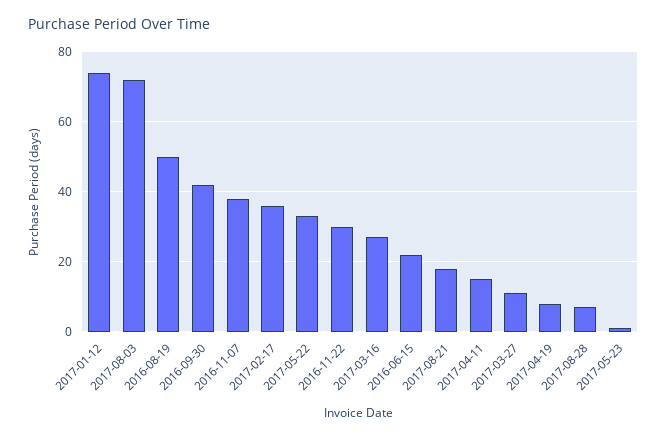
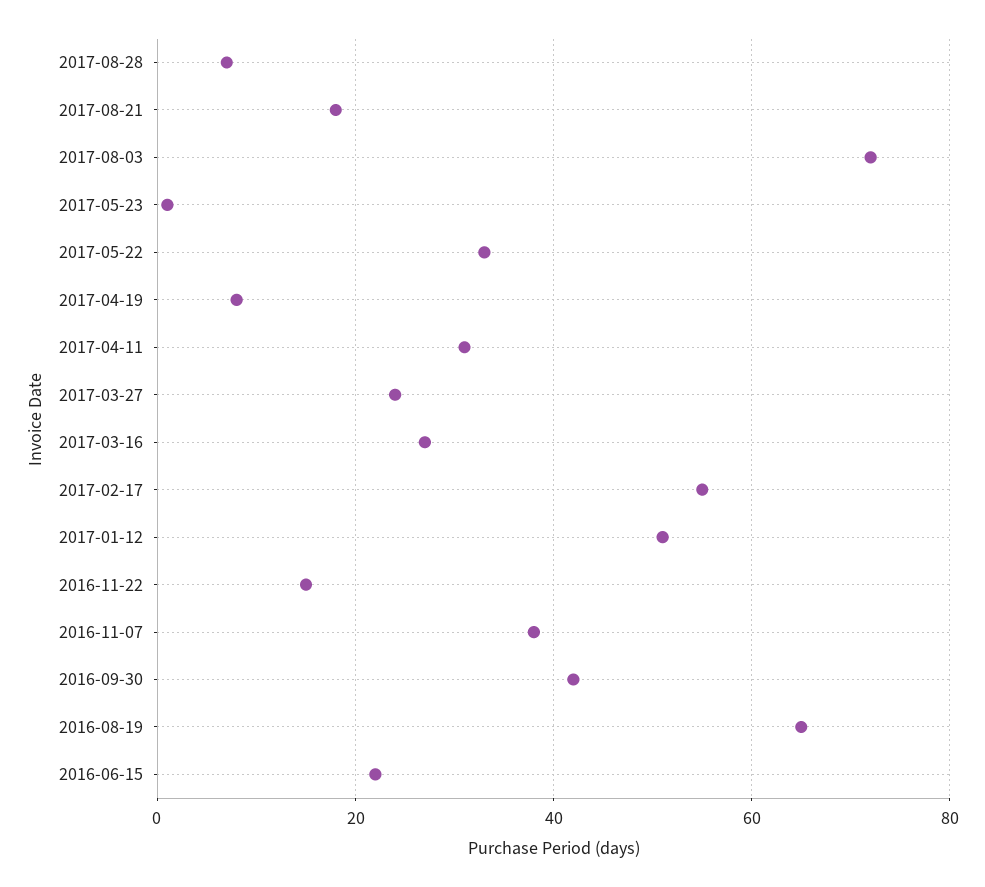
2017-01-12: 75 -> 50
2016-08-19: 50 -> 65
2017-02-17: 35 -> 55
2016-11-22: 30 -> 15
2017-04-11: 15 -> 30
2017-03-27: 10 -> 25

